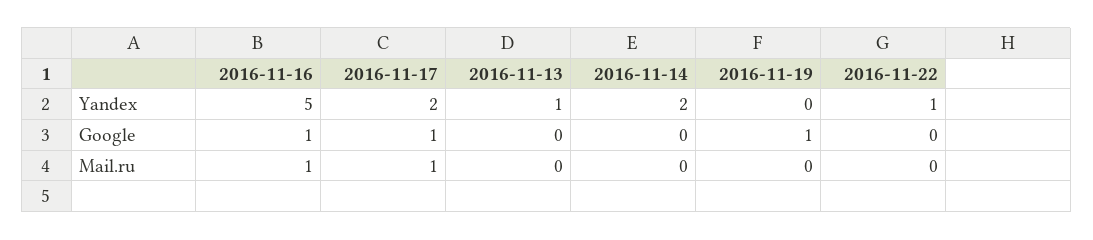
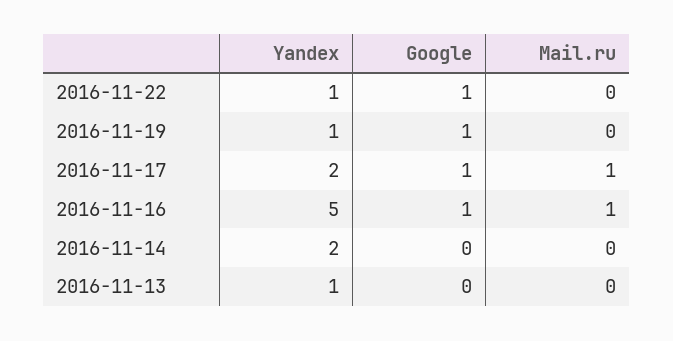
2016-11-19, Yandex: 0 -> 1
2016-11-22, Google: 0 -> 1

